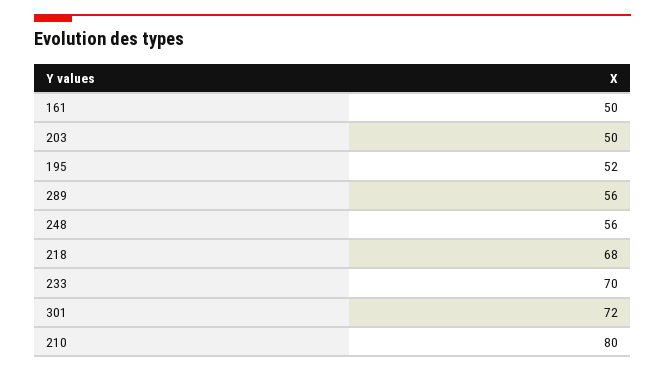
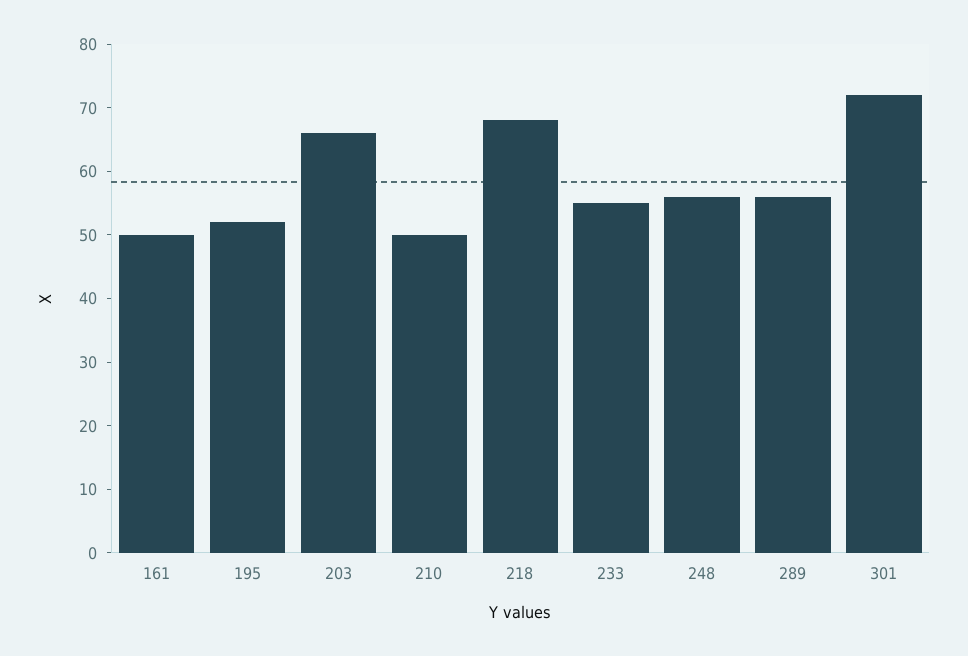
203: 50 -> 65
233: 70 -> 55
210: 80 -> 50

